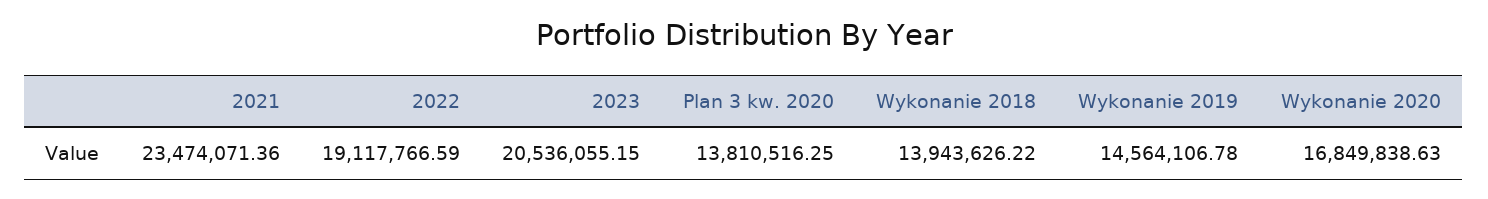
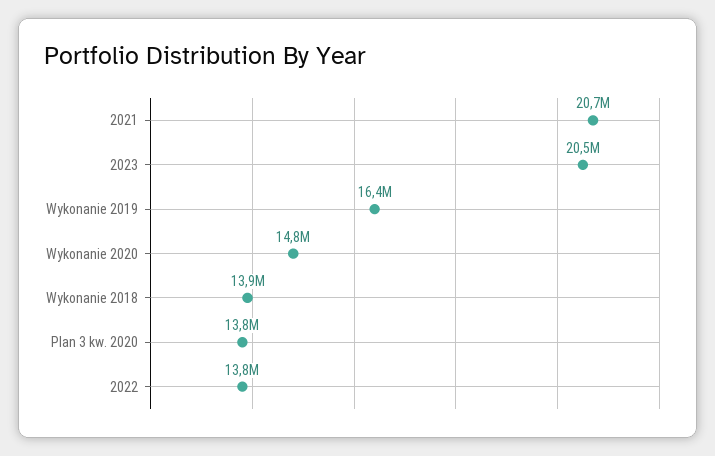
2021: 23474071.36 -> 20700000
2022: 19117766.59 -> 13800000
Wykonanie 2019: 14564106.78 -> 16400000
Wykonanie 2020: 16849838.63 -> 14800000

